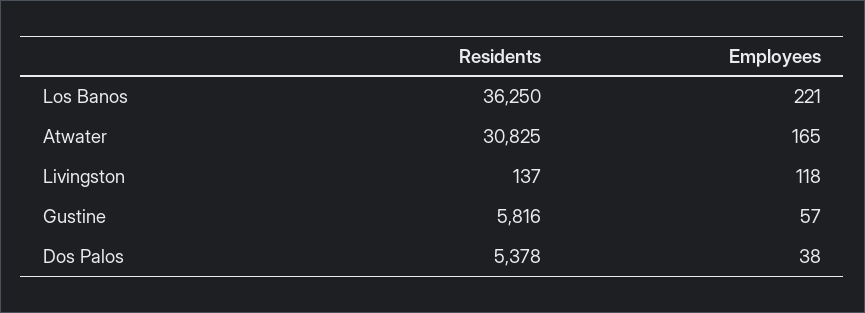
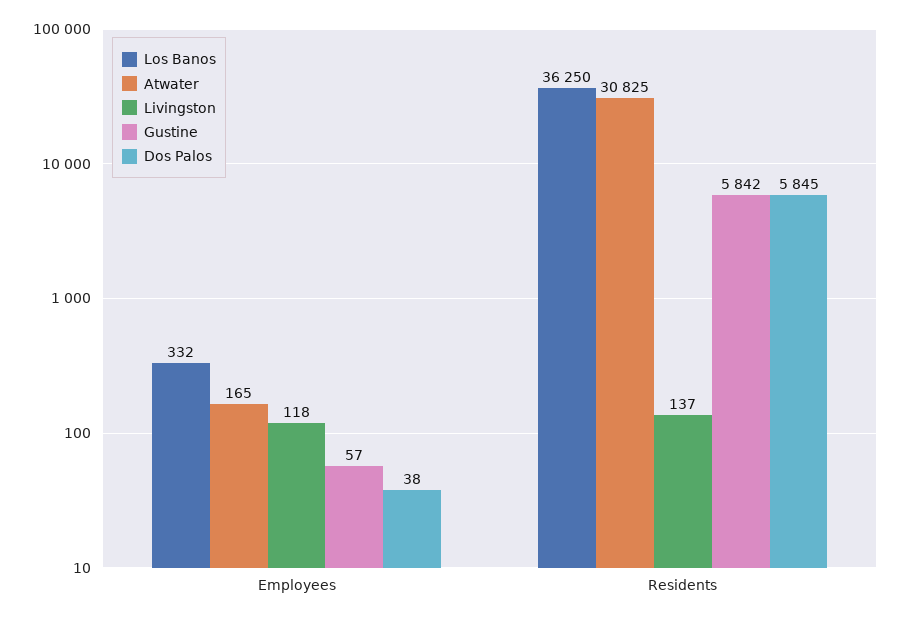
Los Banos, Employees: 221 -> 332
Gustine, Residents: 5816 -> 5842
Dos Palos, Residents: 5378 -> 5845

